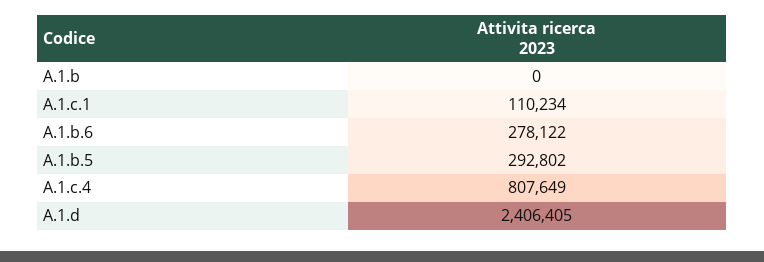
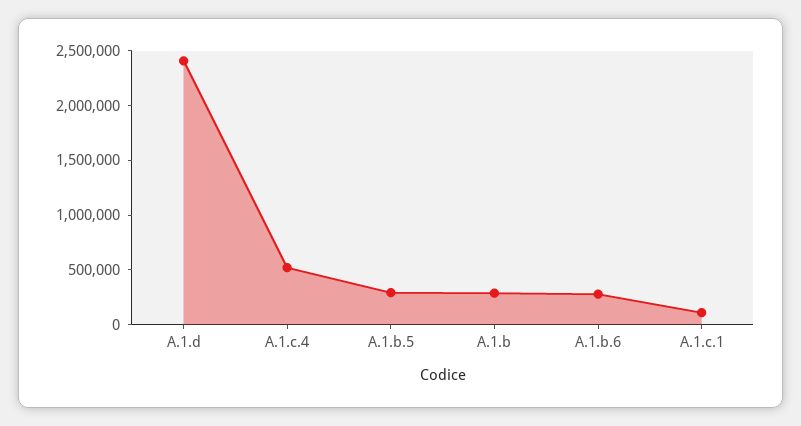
A.1.b: 0 -> 300000
A.1.c.4: 807649 -> 500000

